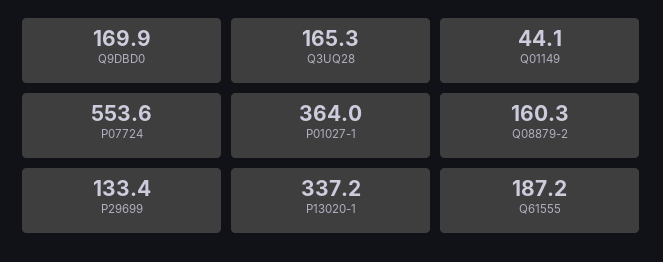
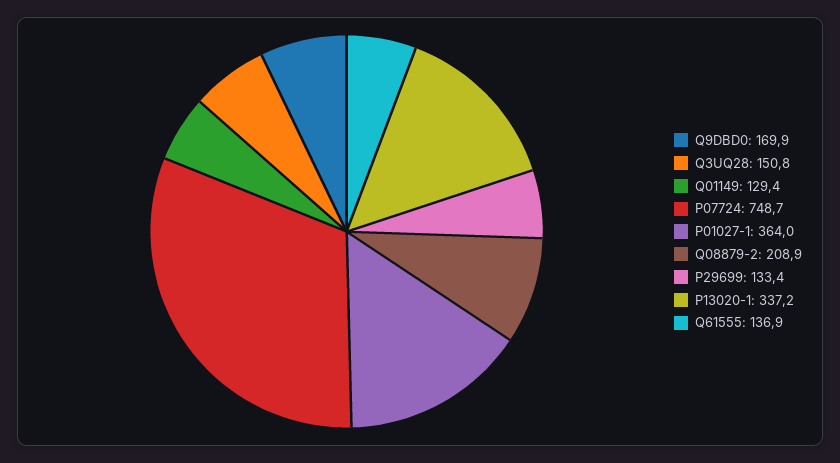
Q3UQ28: 165.3 -> 150.8
Q01149: 44.1 -> 129.4
P07724: 553.6 -> 748.7
Q08879-2: 160.3 -> 208.9
Q61555: 187.2 -> 136.9

